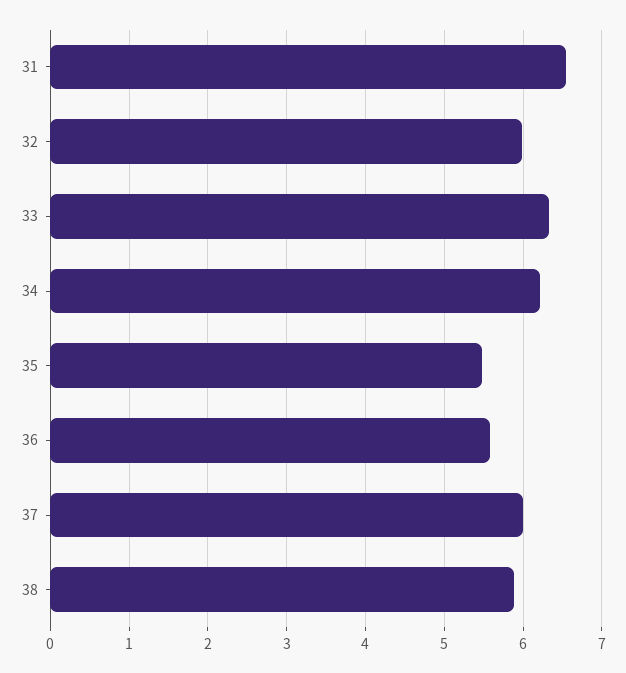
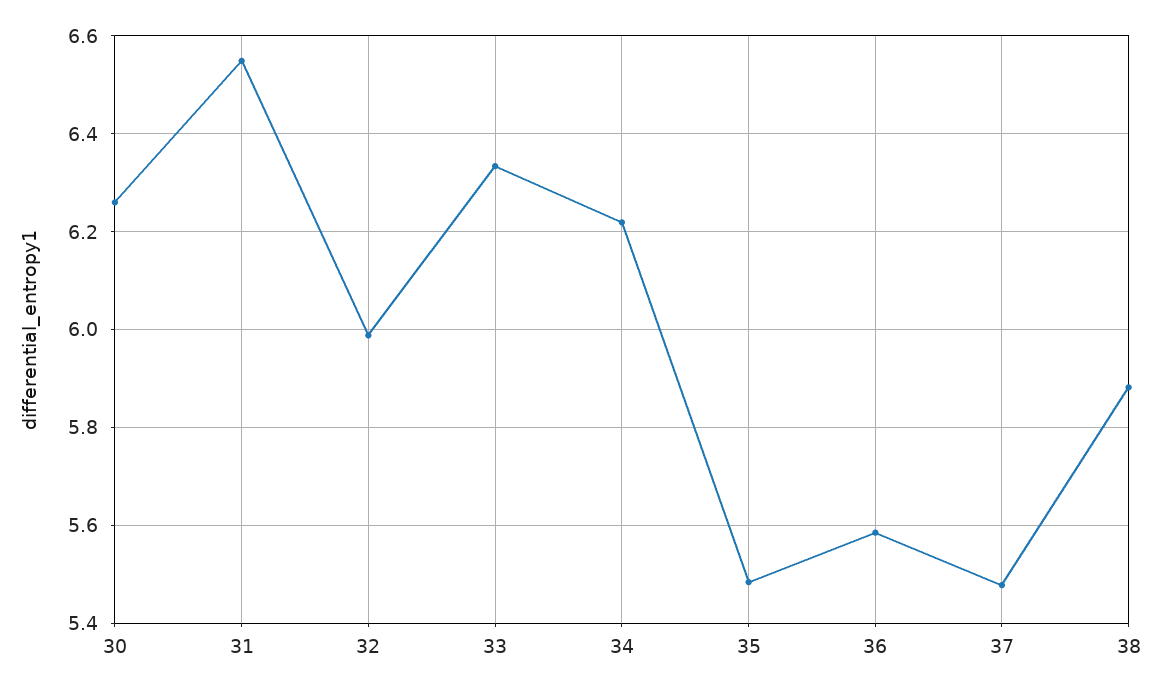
37: 6 -> 5.48
30: none -> 6.26

